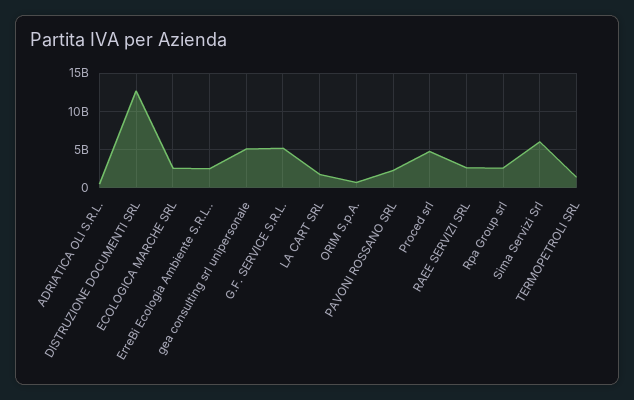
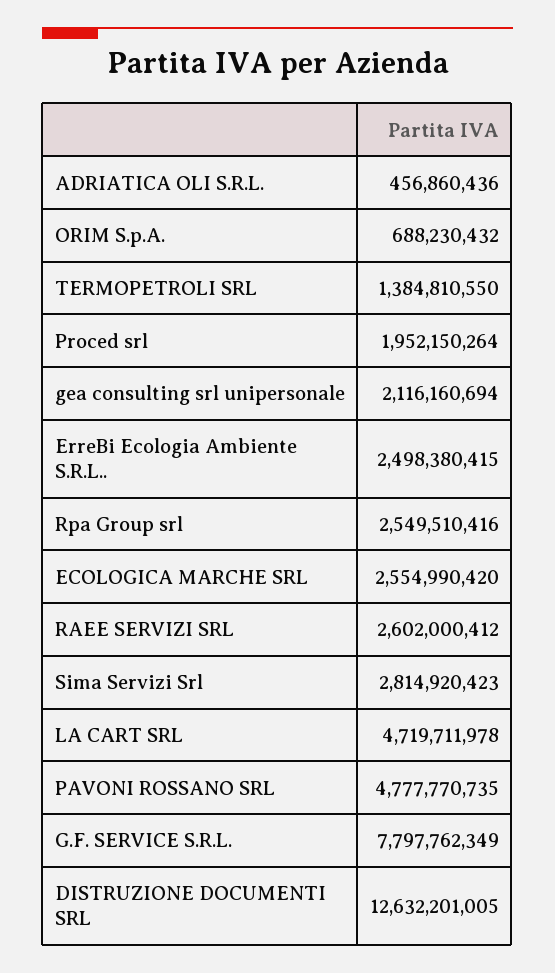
gea consulting srl unipersonale: 5000000000 -> 2116160694
G.F. SERVICE S.R.L.: 5000000000 -> 7797762349
LA CART SRL: 2000000000 -> 4719711978
PAVONI ROSSANO SRL: 2000000000 -> 4777770735
Proced srl: 5000000000 -> 1952150264
Sima Servizi Srl: 6000000000 -> 2814920423

